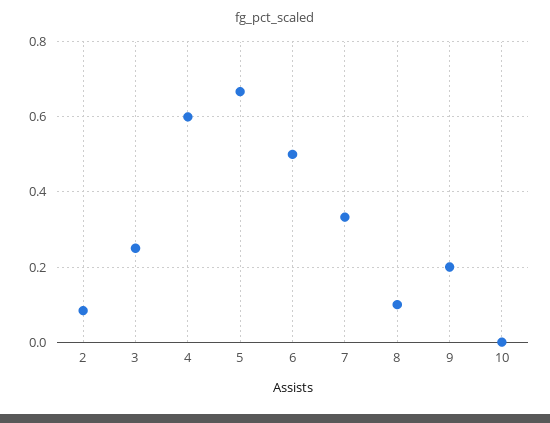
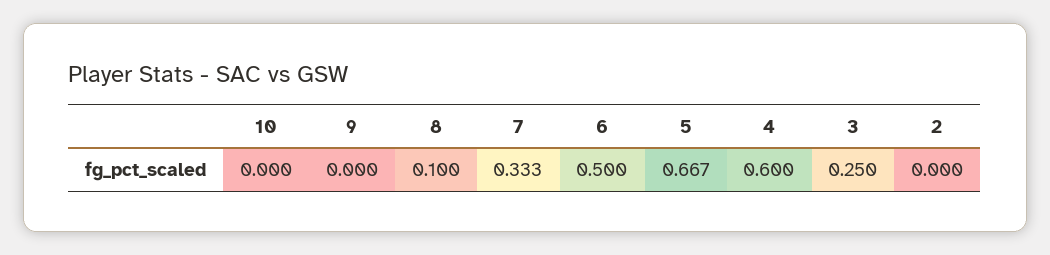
2: 0.08 -> 0
9: 0.2 -> 0

